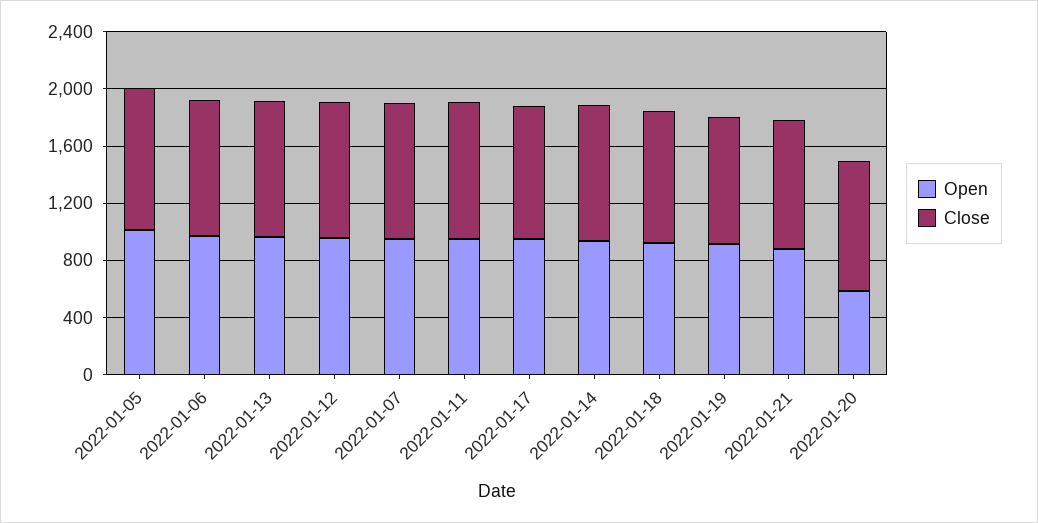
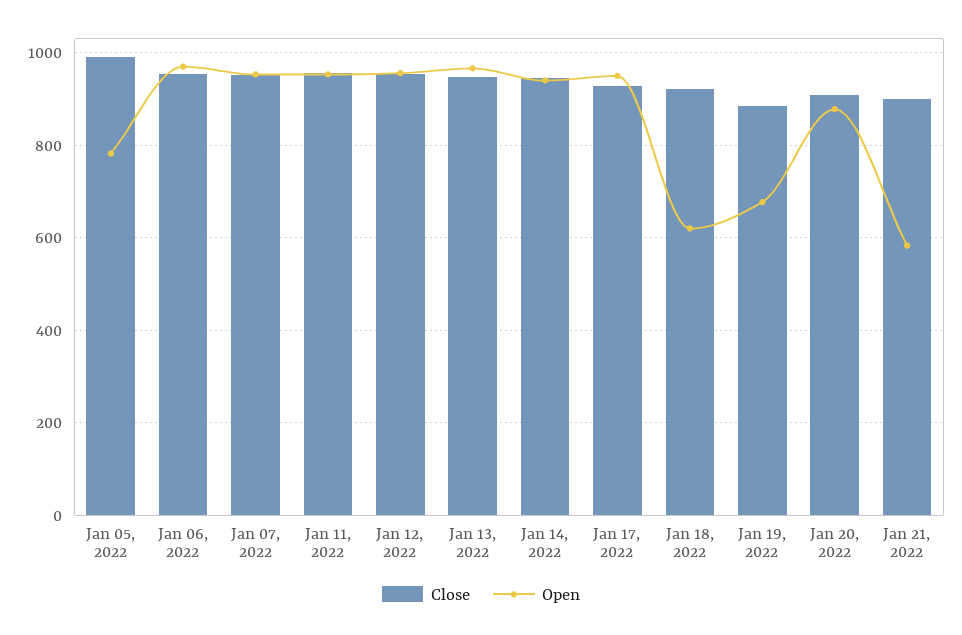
Open, 2022-01-05: 1000 -> 780
Open, 2022-01-18: 900 -> 620
Open, 2022-01-19: 900 -> 680
Open, 2022-01-21: 900 -> 580
Open, 2022-01-20: 600 -> 880

